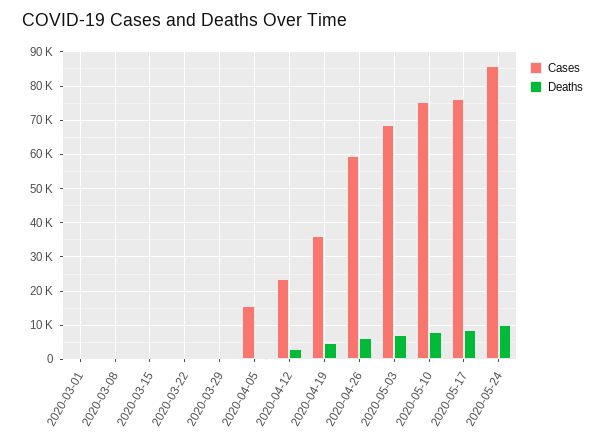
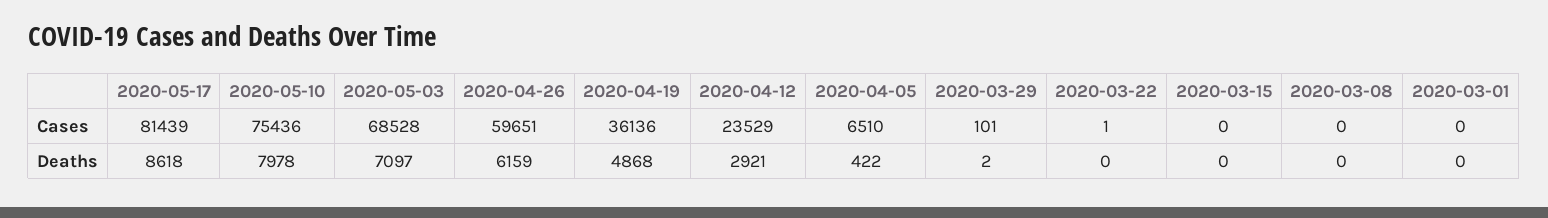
Cases, 2020-04-05: 16000 -> 6510
Cases, 2020-05-17: 76000 -> 81439
Cases, 2020-05-24: 86000 -> none
Deaths, 2020-05-24: 10000 -> none

